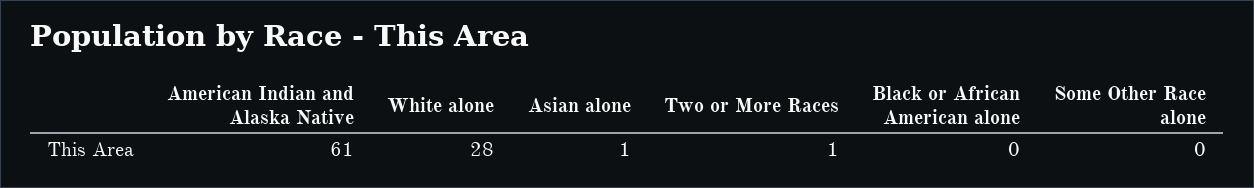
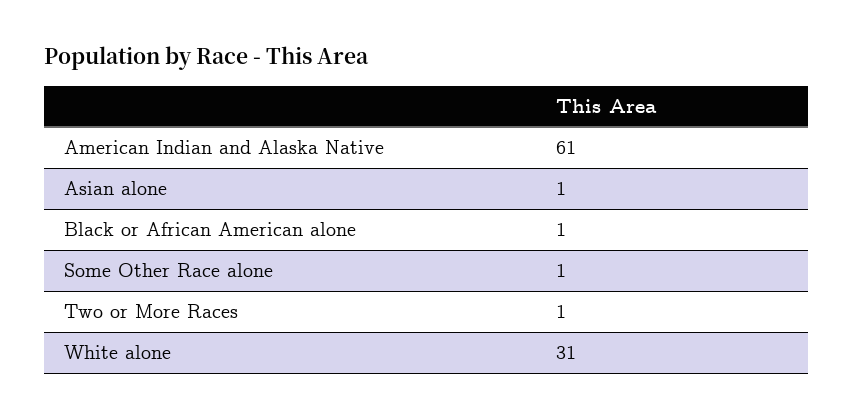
White alone: 28 -> 31
Black or African American alone: 0 -> 1
Some Other Race alone: 0 -> 1

